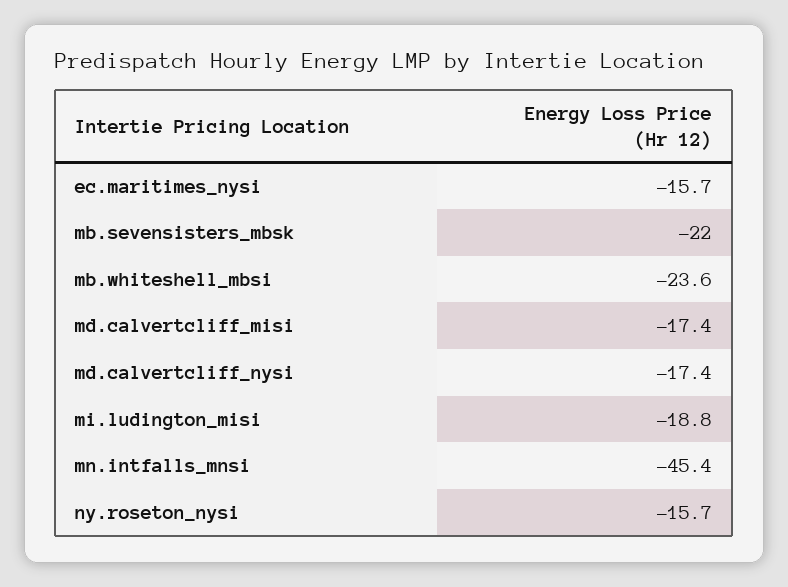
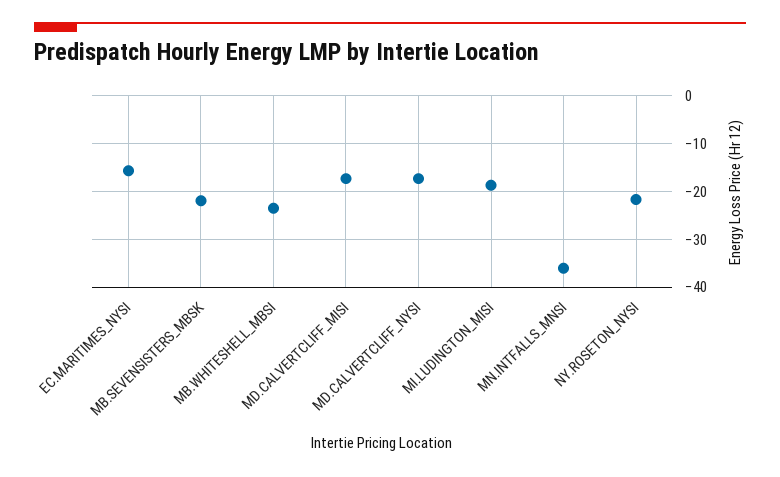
mn.intfalls_mnsi: -45.4 -> -36
ny.roseton_nysi: -15.7 -> -22

